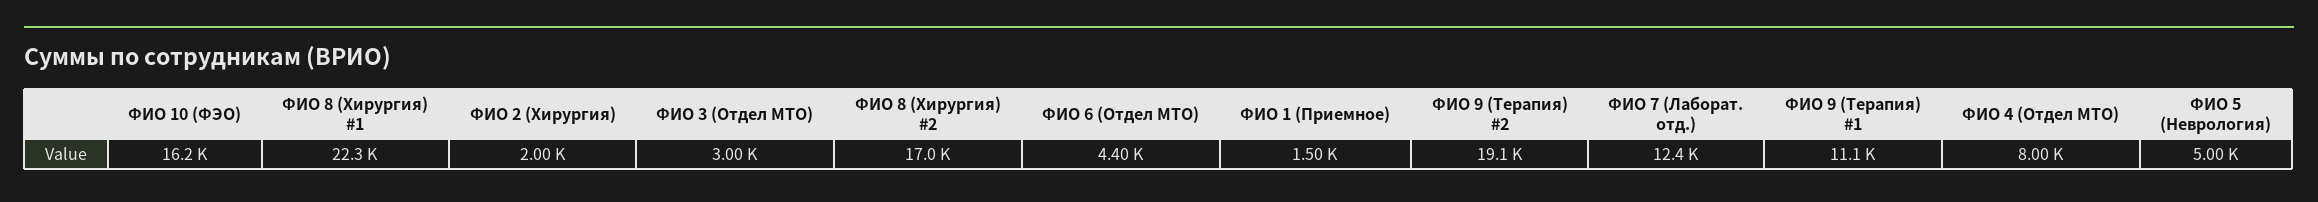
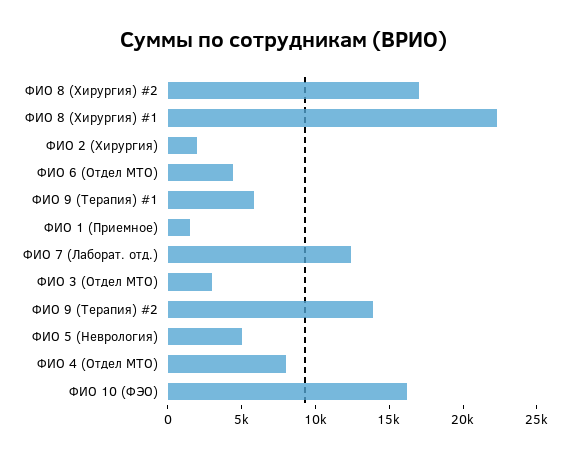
ФИО 9 (Терапия) #2: 19100 -> 14000
ФИО 9 (Терапия) #1: 11100 -> 6000

